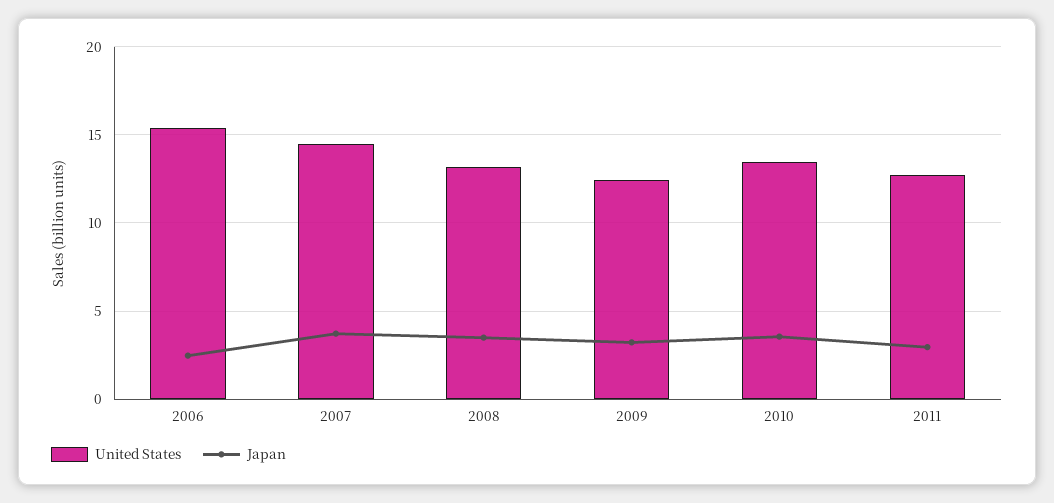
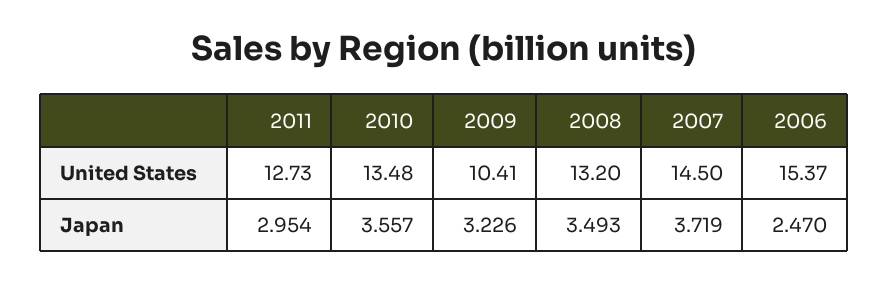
United States, 2009: 12.5 -> 10.41

